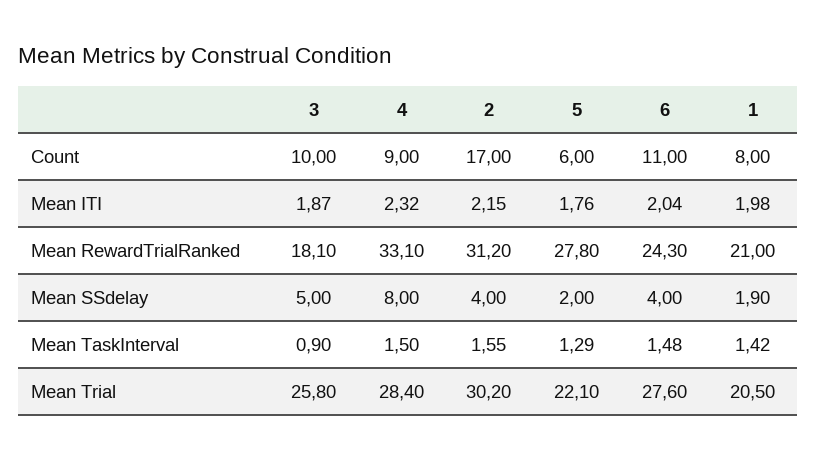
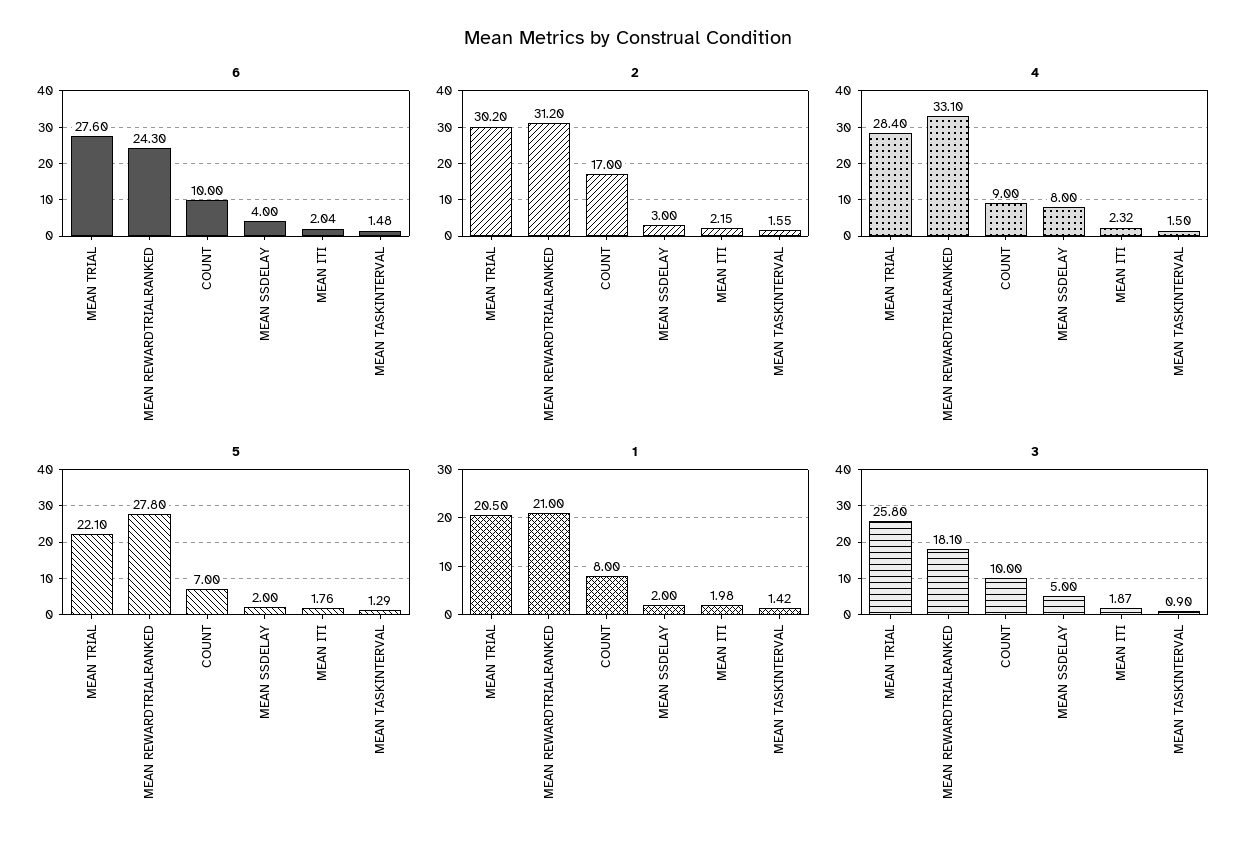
5, Count: 6 -> 7
6, Count: 11 -> 10
2, Mean SSdelay: 4 -> 3
1, Mean SSdelay: 1.9 -> 2

